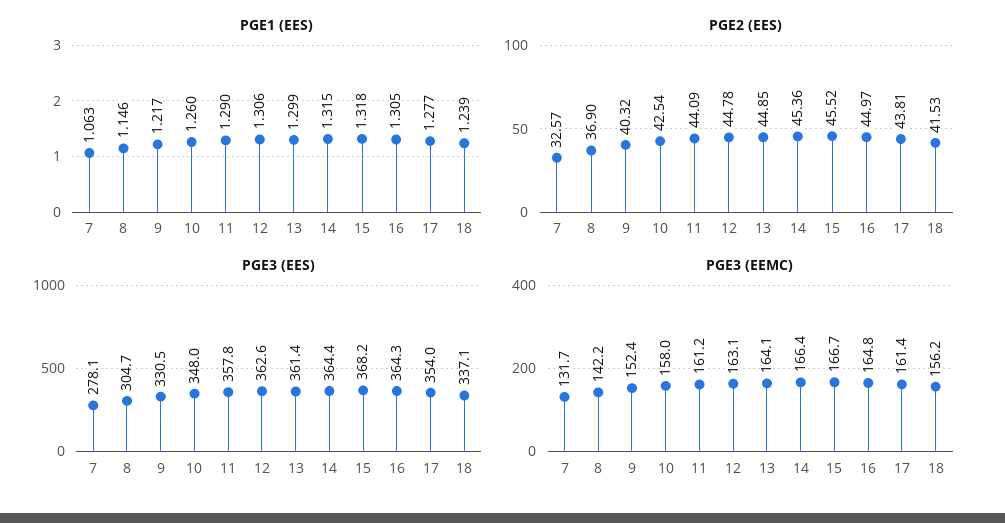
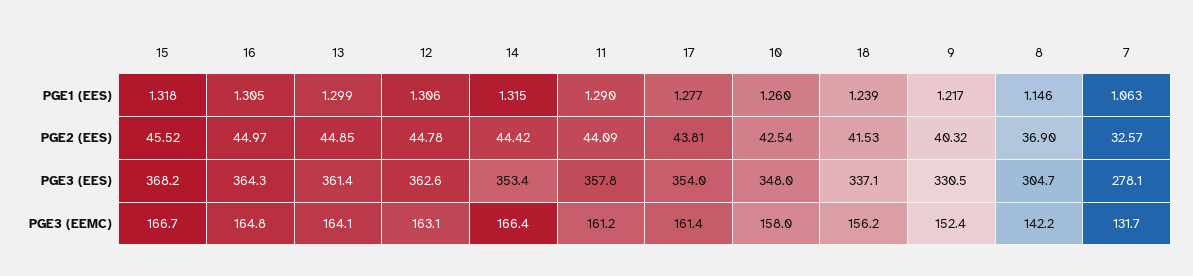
PGE2 (EES), 14: 45.36 -> 44.42
PGE3 (EES), 14: 364.4 -> 353.4

